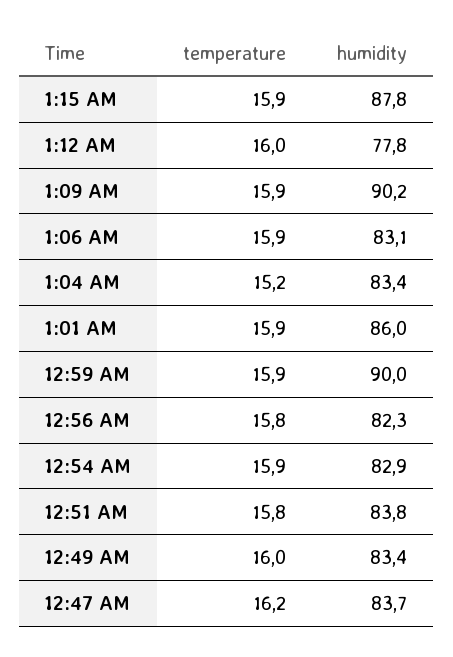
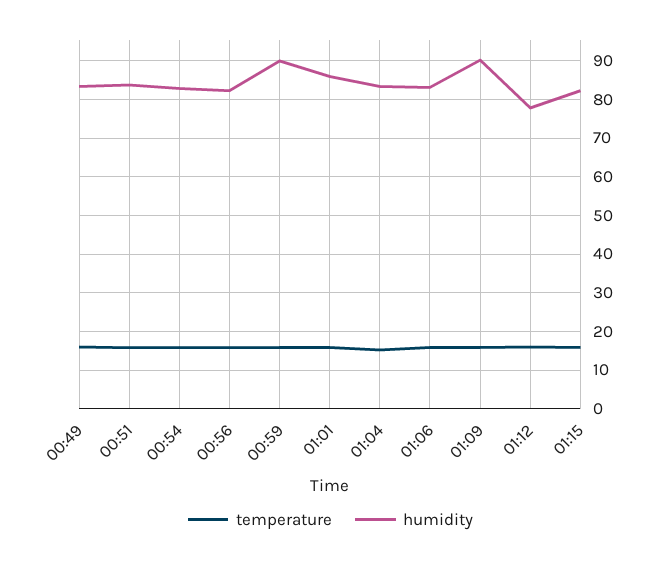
humidity, 1:15 AM: 87.8 -> 82
temperature, 12:47 AM: 16.2 -> none
humidity, 12:47 AM: 83.7 -> none

